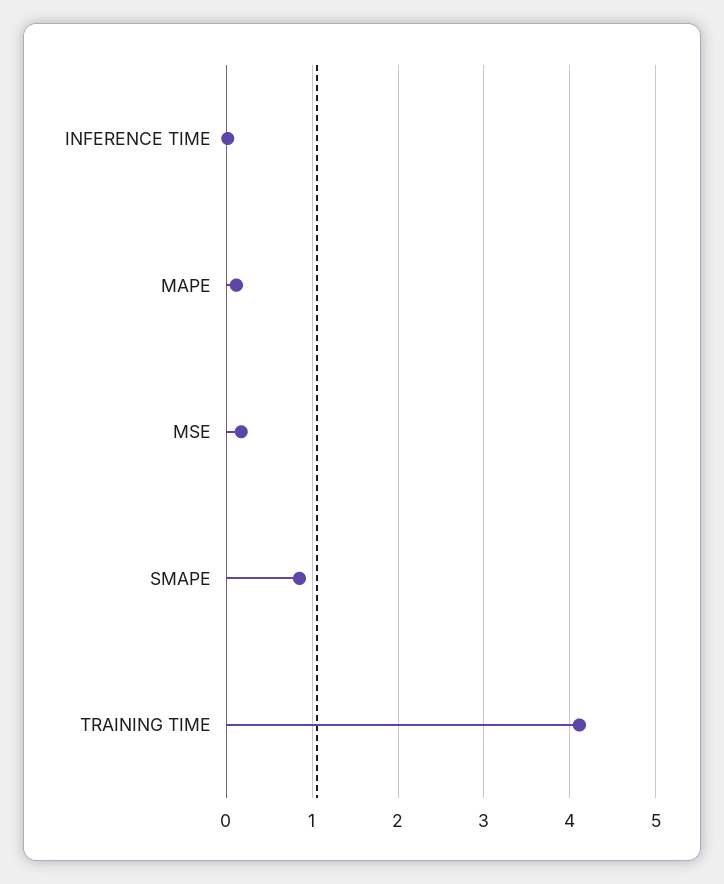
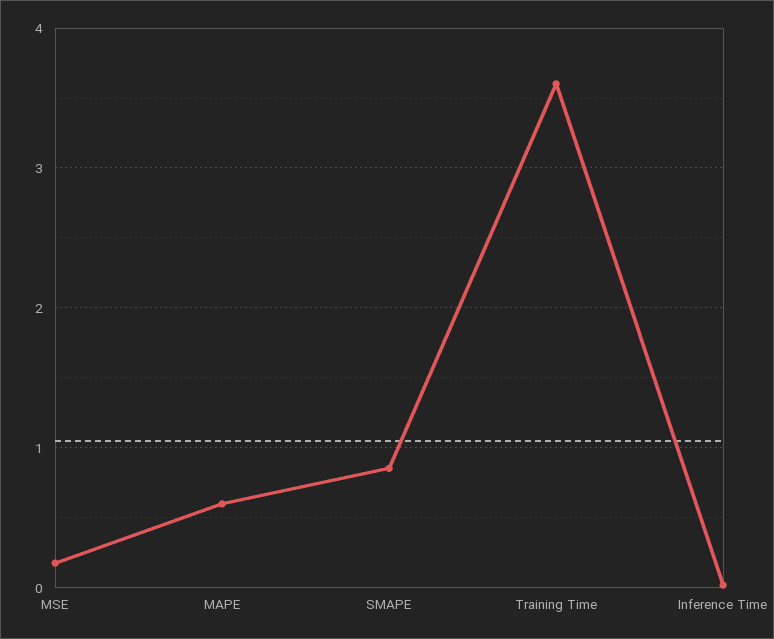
MAPE: 0.1 -> 0.6
TRAINING TIME: 4.1 -> 3.6

